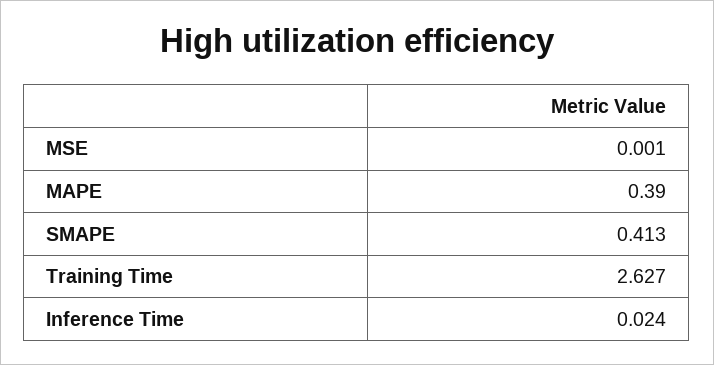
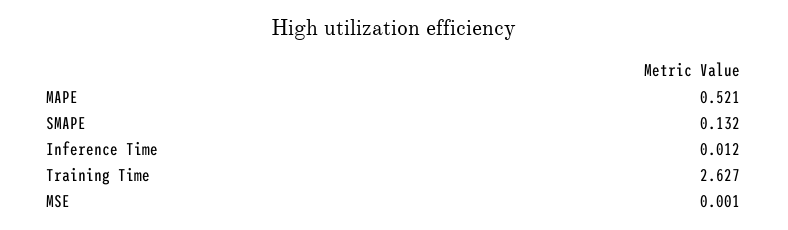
MAPE: 0.39 -> 0.521
SMAPE: 0.413 -> 0.132
Inference Time: 0.024 -> 0.012

